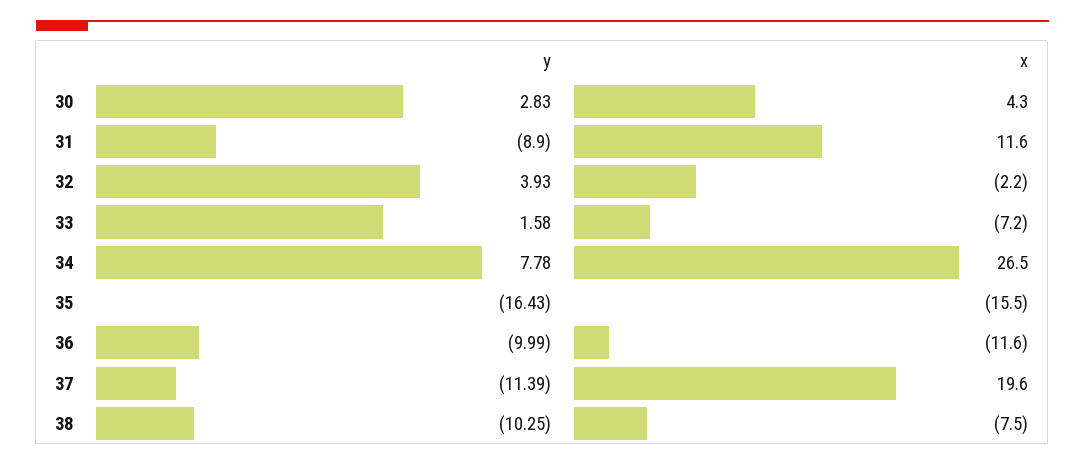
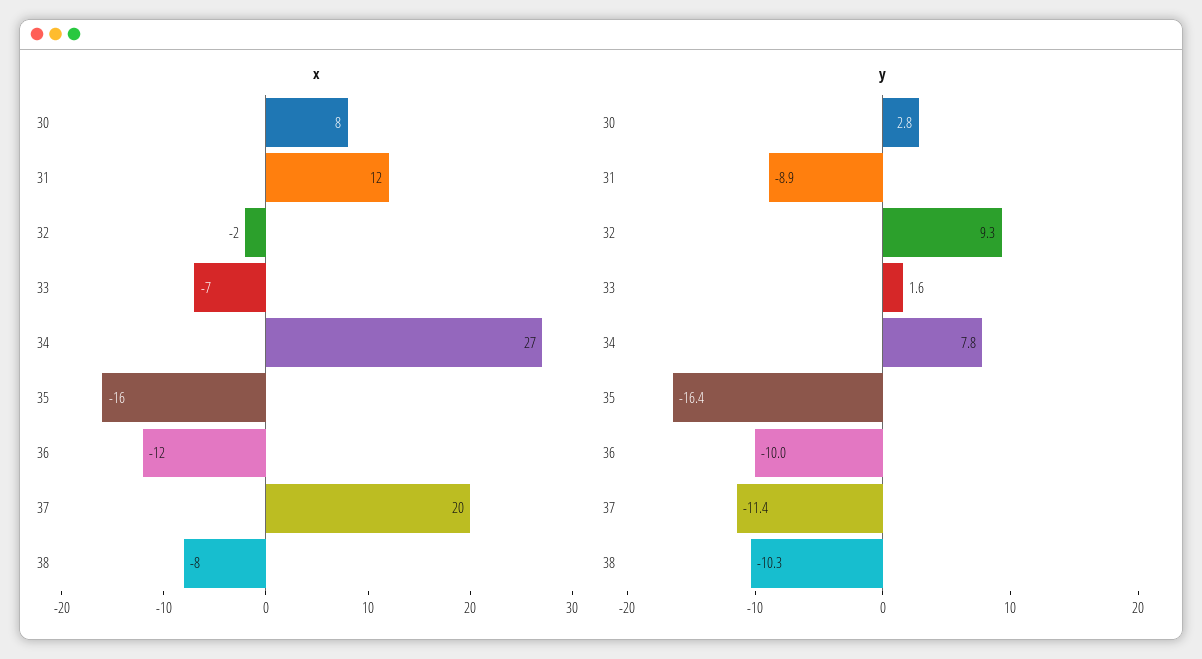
x, 30: 4.3 -> 8
y, 32: 3.93 -> 9.3

